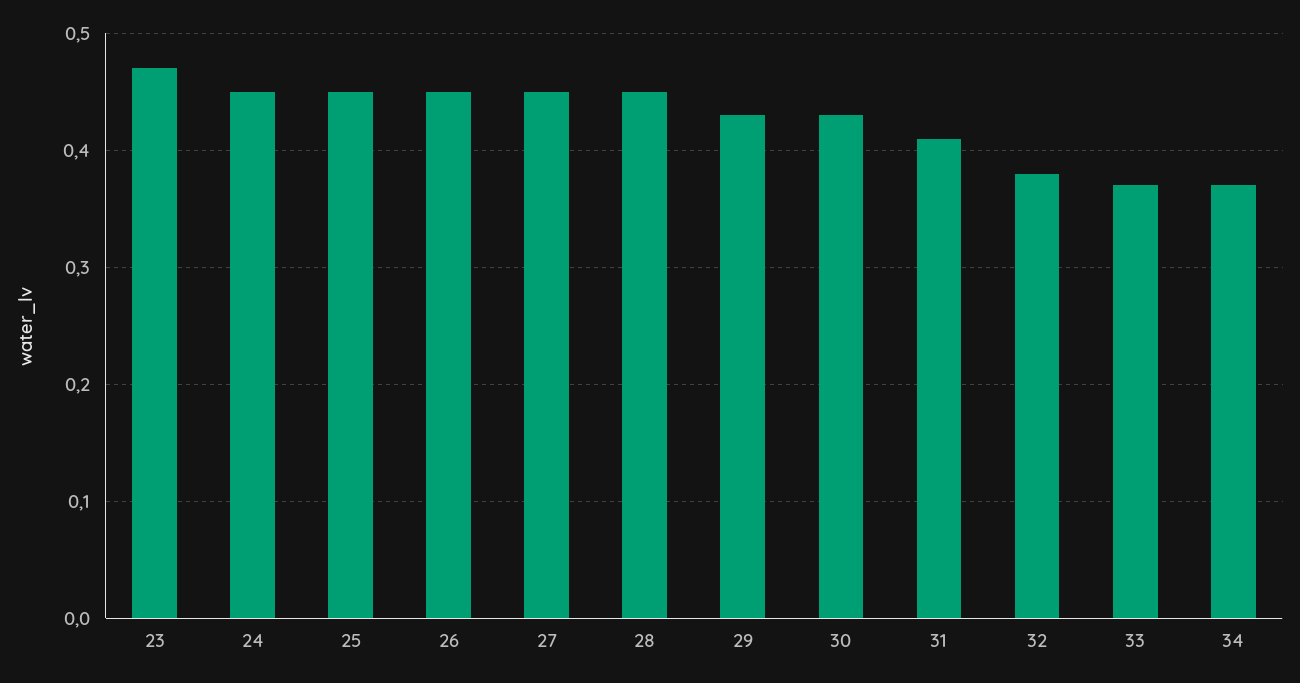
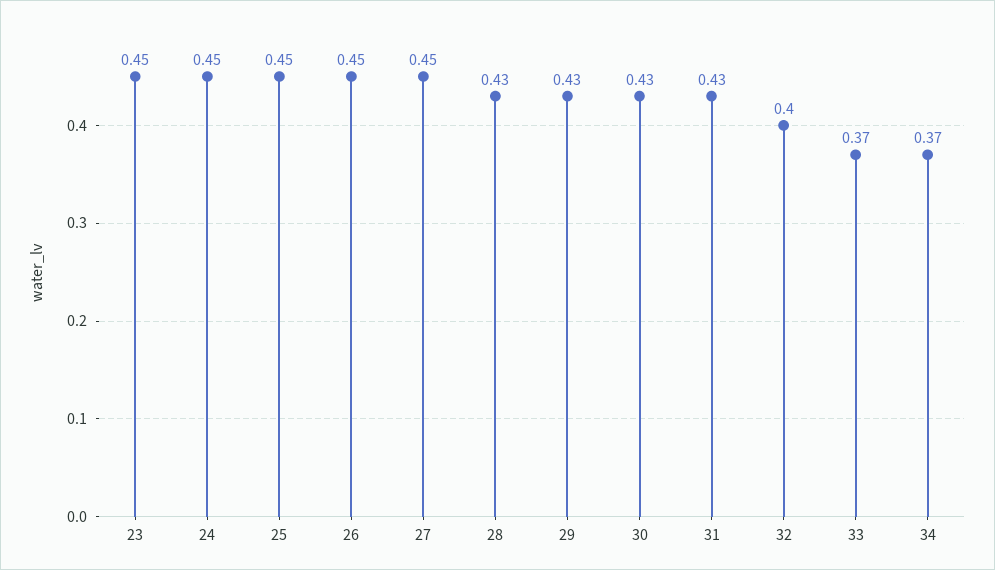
23: 0.47 -> 0.45
28: 0.45 -> 0.43
31: 0.41 -> 0.43
32: 0.38 -> 0.4

